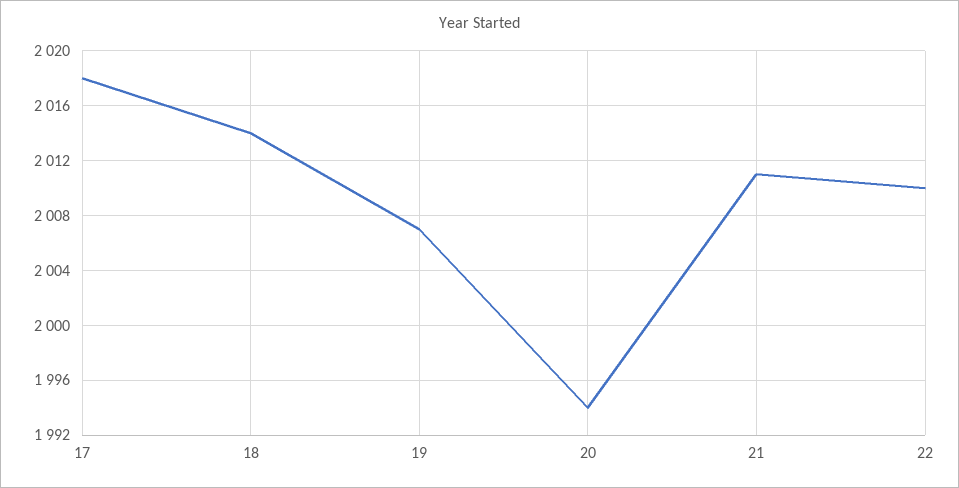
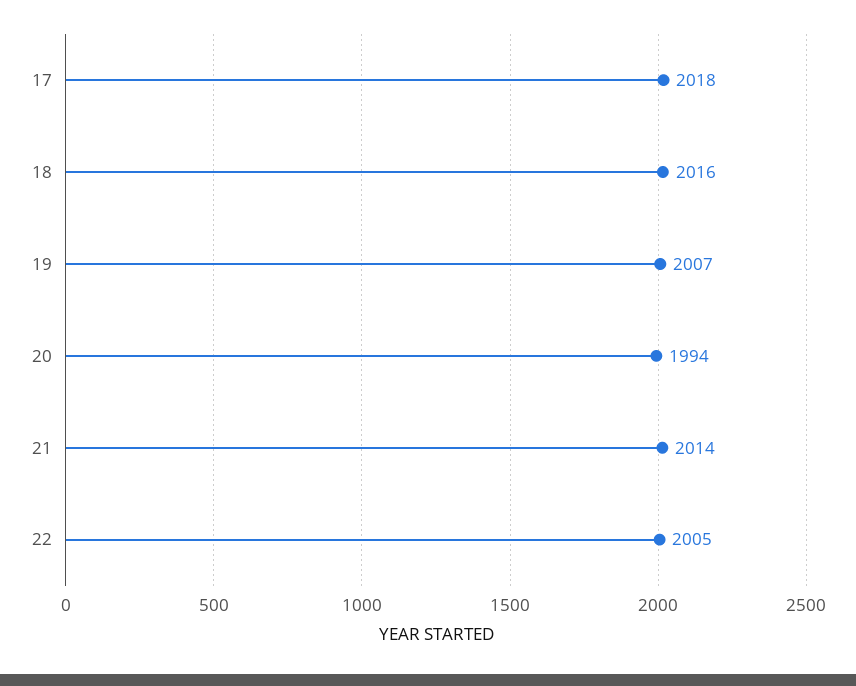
18: 2014 -> 2016
21: 2011 -> 2014
22: 2010 -> 2005

